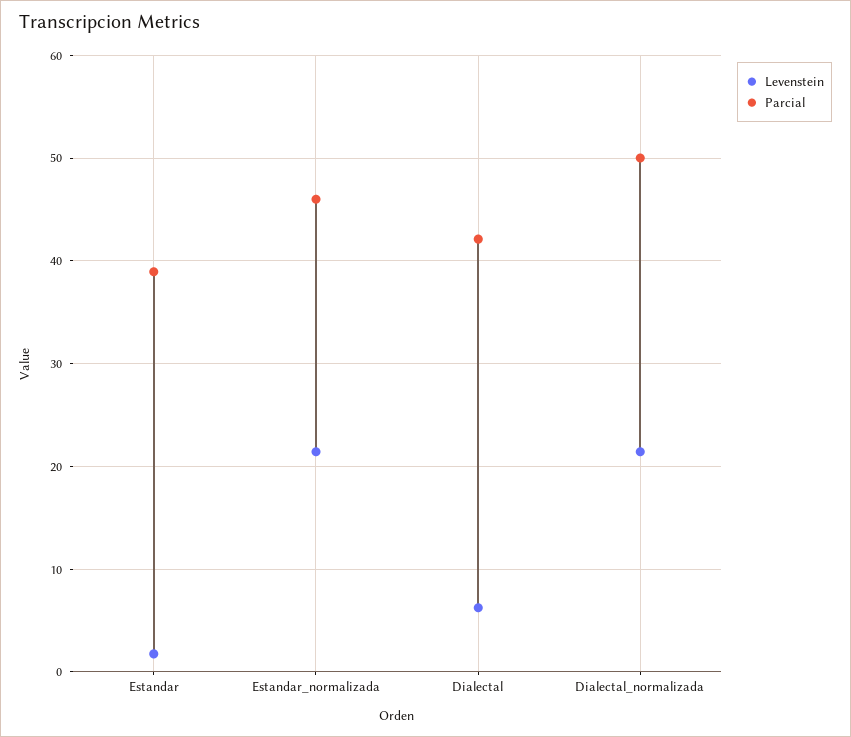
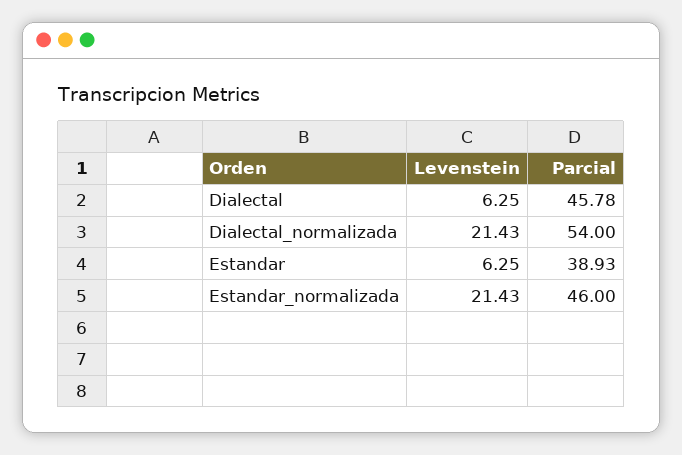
Levenstein, Estandar: 2 -> 6.25
Parcial, Dialectal: 42 -> 45.78
Parcial, Dialectal_normalizada: 50 -> 54

